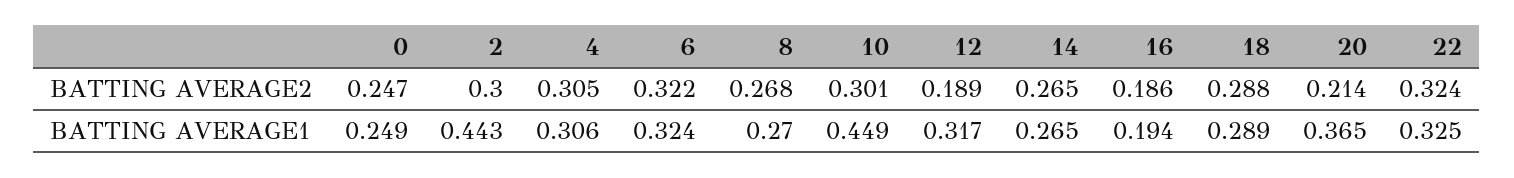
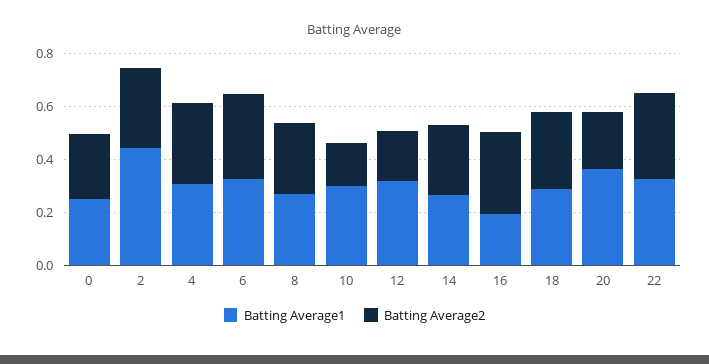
BATTING AVERAGE2, 10: 0.301 -> 0.15
BATTING AVERAGE2, 16: 0.186 -> 0.3
BATTING AVERAGE1, 10: 0.449 -> 0.3

